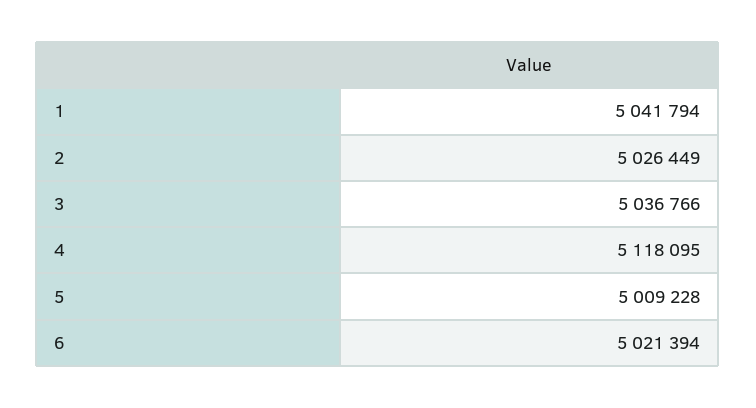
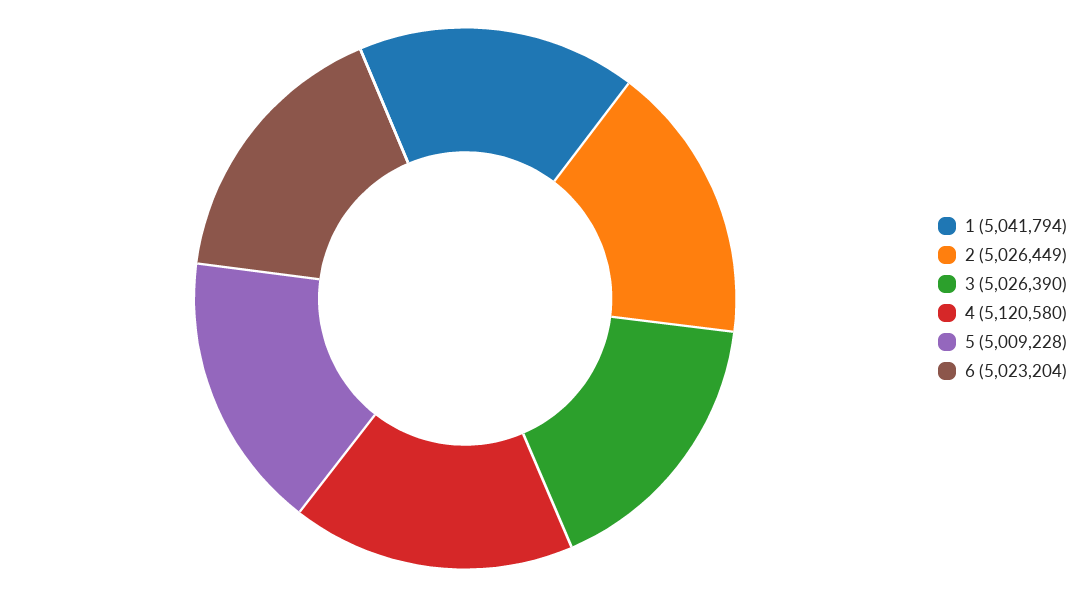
3: 5036766 -> 5026390
4: 5118095 -> 5120580
6: 5021394 -> 5023204

